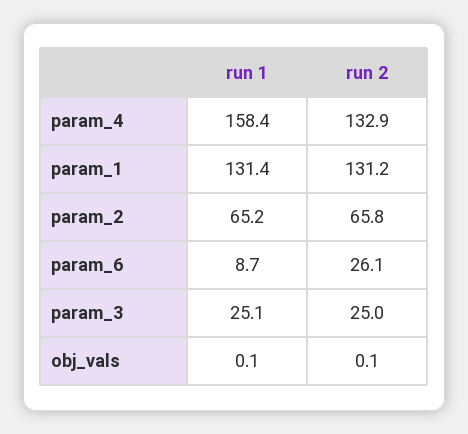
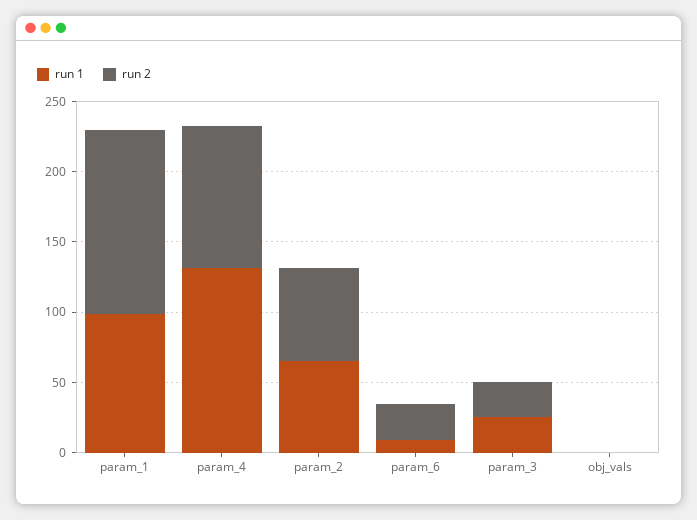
run 1, param_4: 158.4 -> 130
run 2, param_4: 132.9 -> 100
run 1, param_1: 131.4 -> 100

